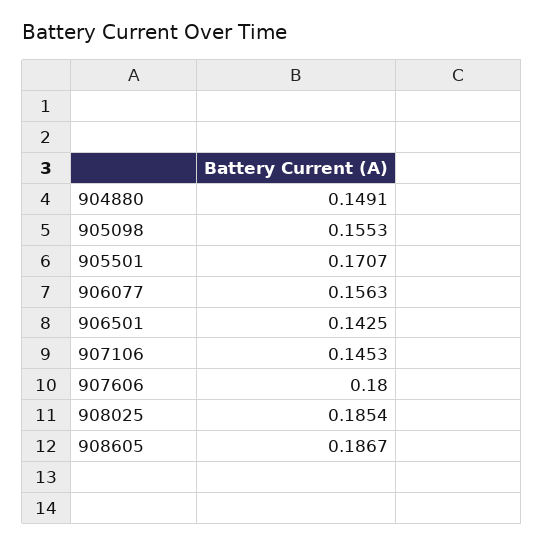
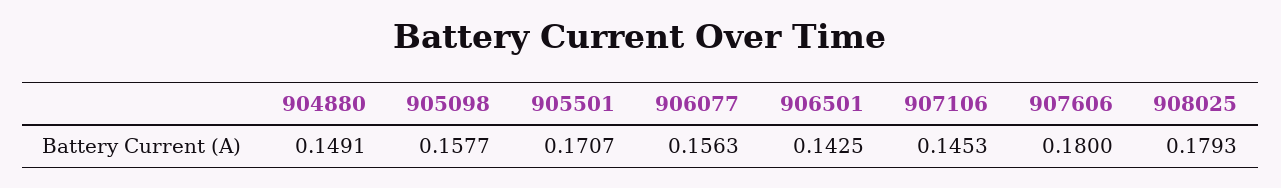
905098: 0.1553 -> 0.1577
908025: 0.1854 -> 0.1793
908605: 0.1867 -> none

